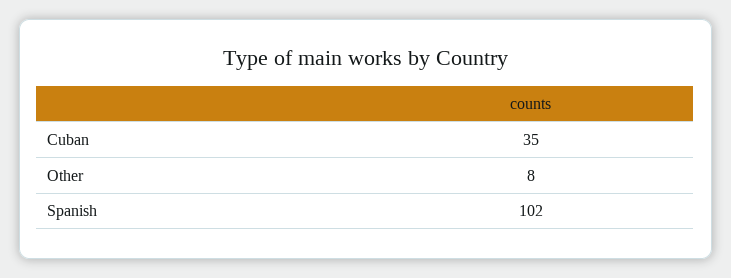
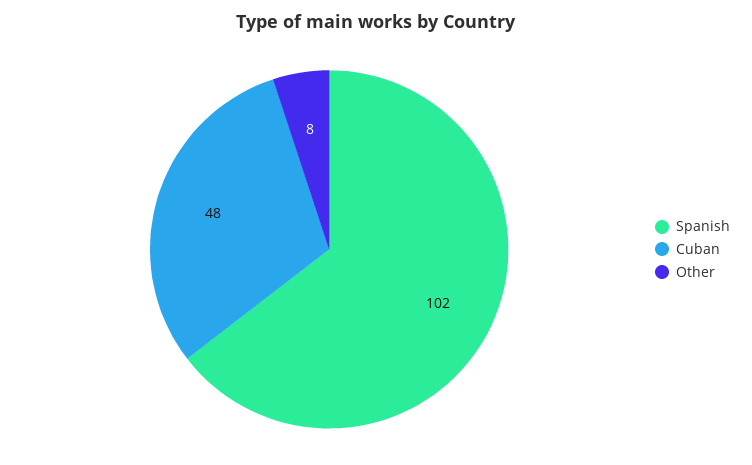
Cuban: 35 -> 48

